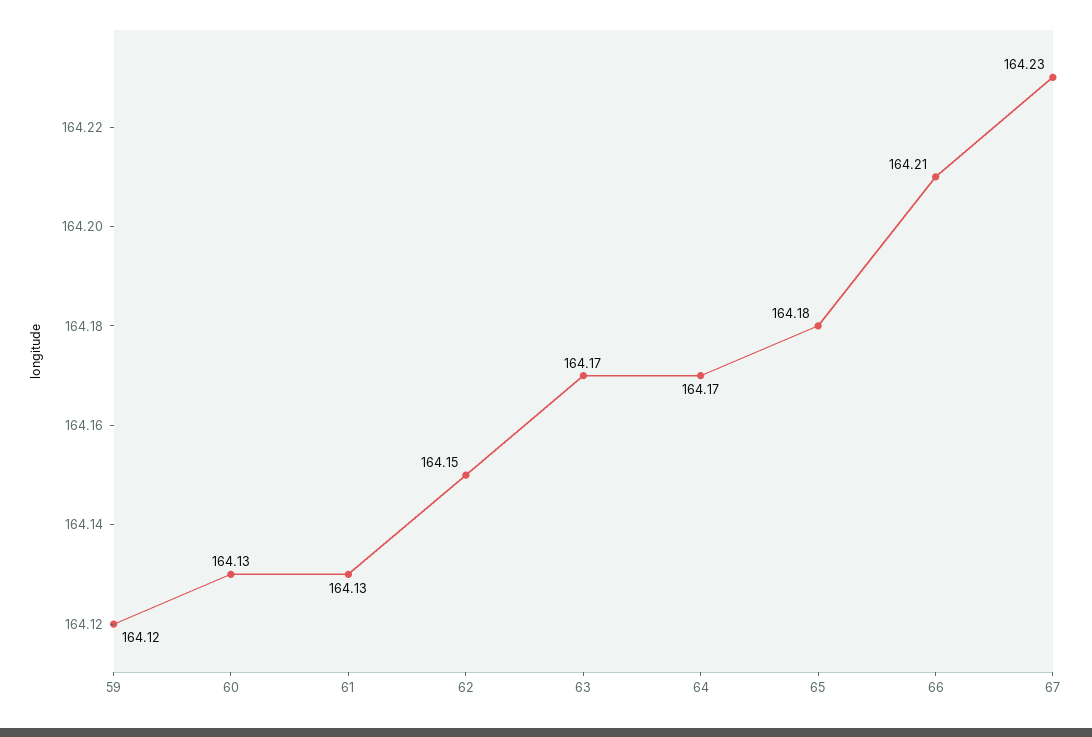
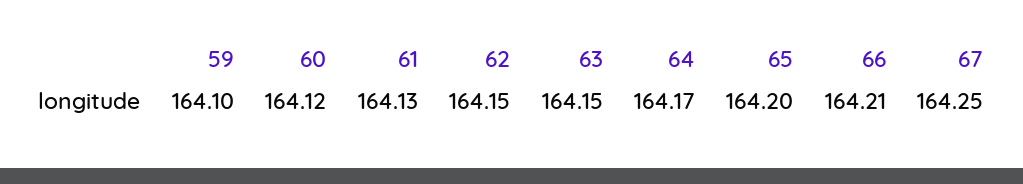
59: 164.12 -> 164.1
60: 164.13 -> 164.12
63: 164.17 -> 164.15
65: 164.18 -> 164.2
67: 164.23 -> 164.25

